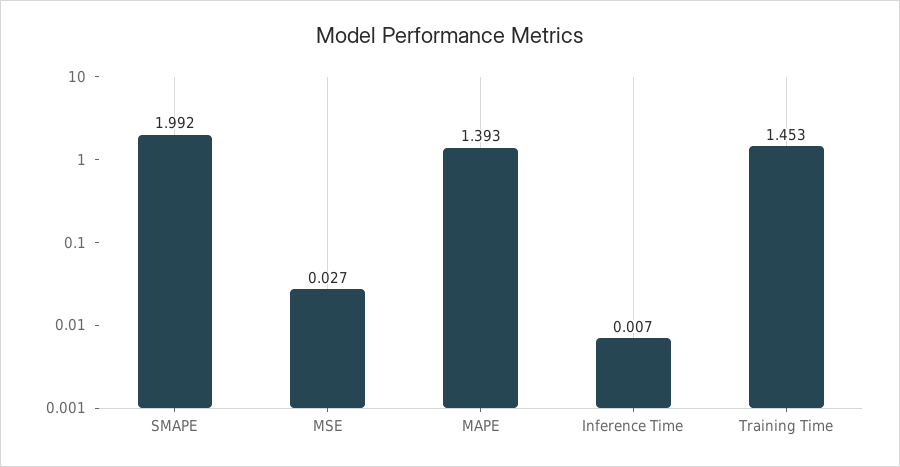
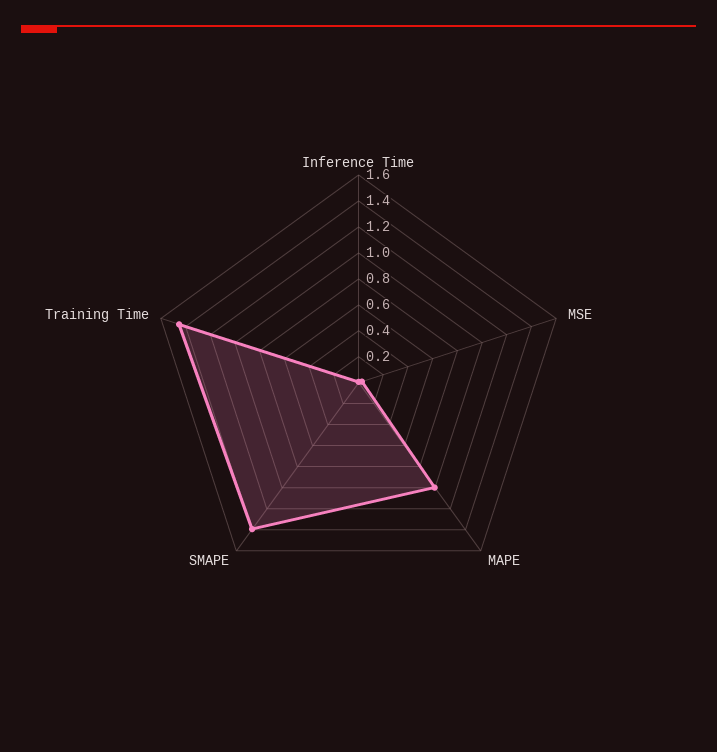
SMAPE: 1.992 -> 1.4
MAPE: 1.393 -> 1

